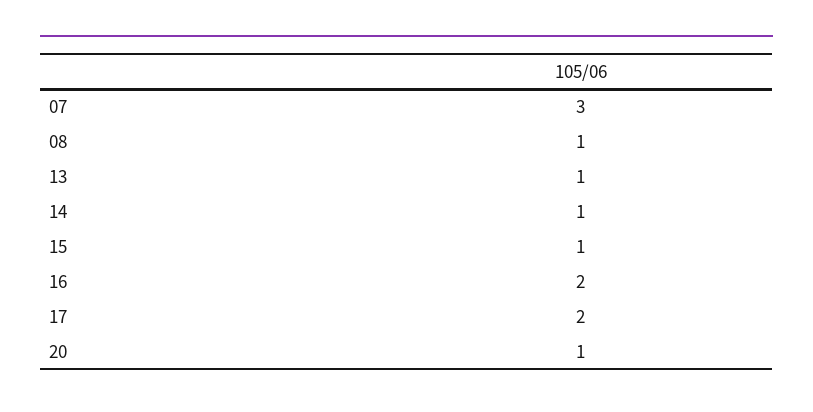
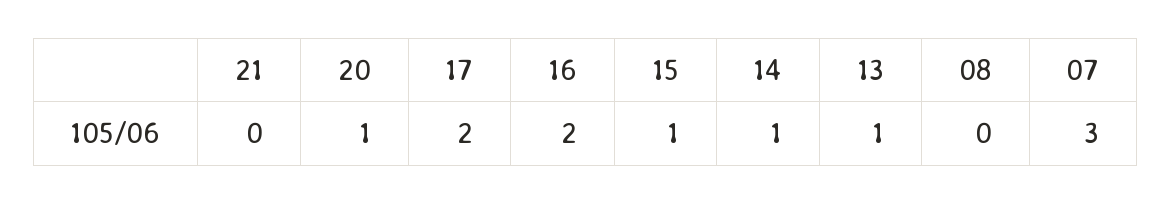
08: 1 -> 0
21: none -> 0

